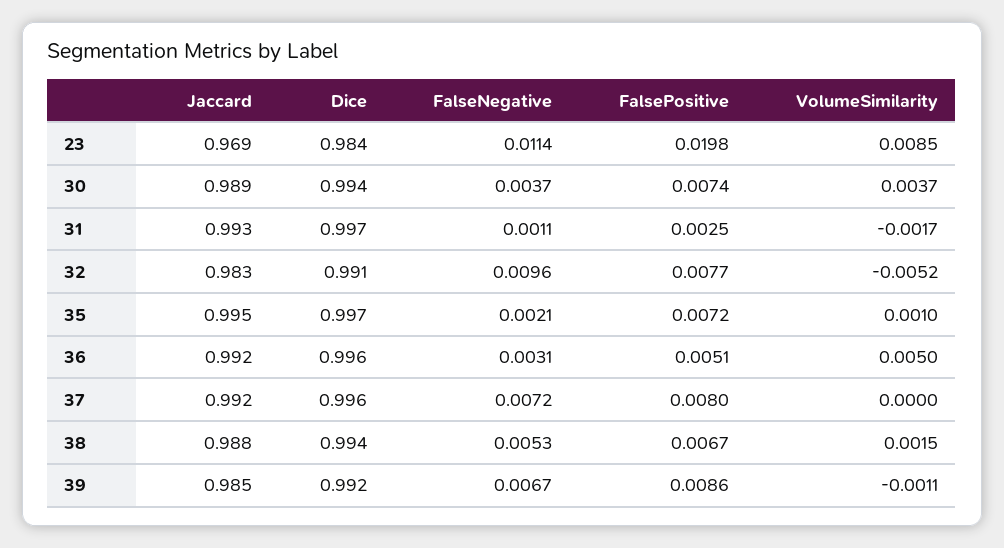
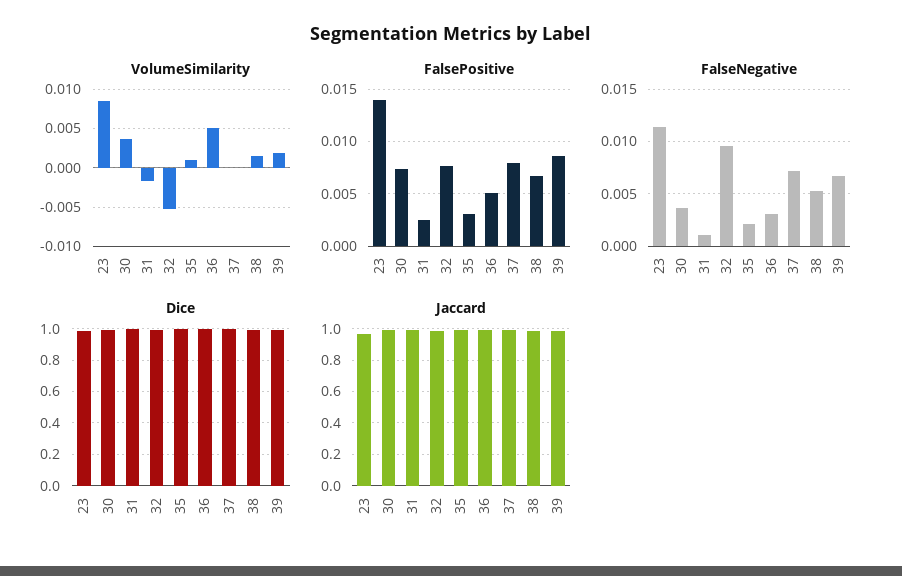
FalsePositive, 23: 0.0198 -> 0.014
FalsePositive, 35: 0.0072 -> 0.003
VolumeSimilarity, 39: -0.0011 -> 0.002

